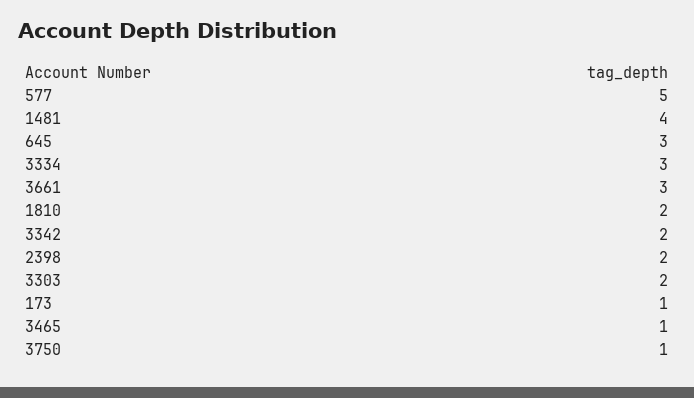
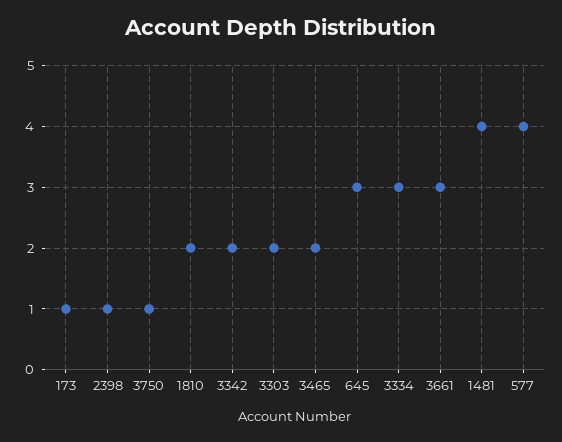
577: 5 -> 4
2398: 2 -> 1
3465: 1 -> 2

